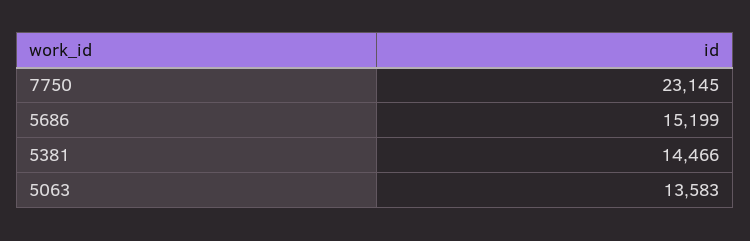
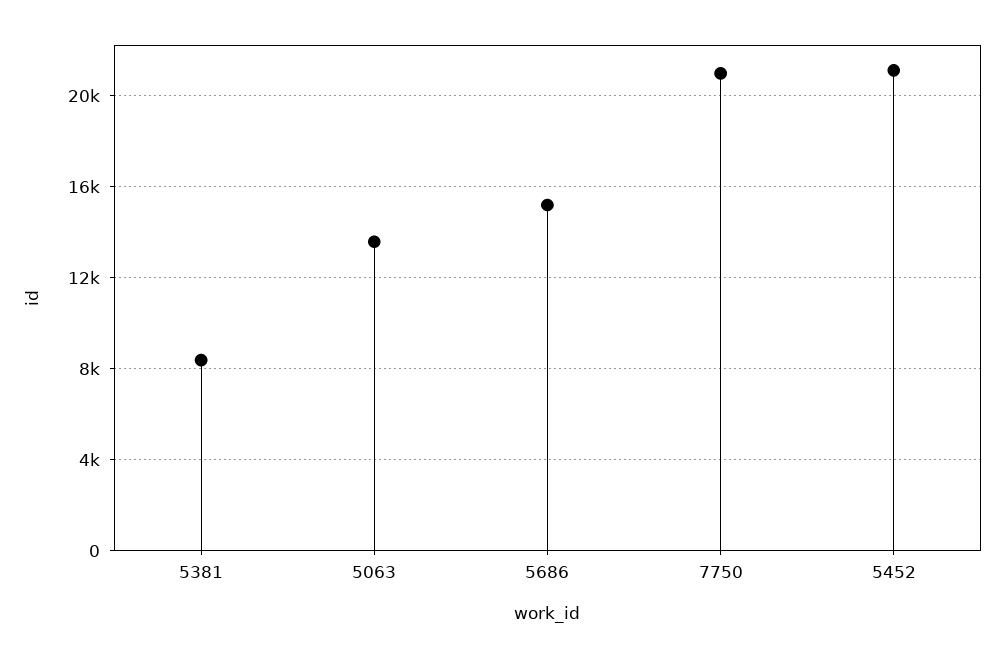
7750: 23145 -> 21000
5381: 14466 -> 8500
5452: none -> 21000

